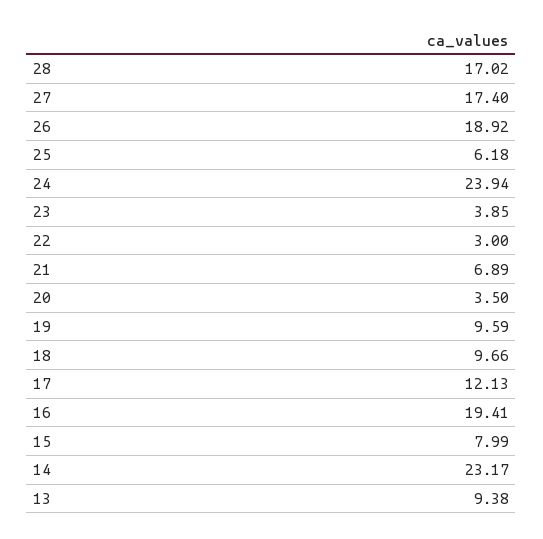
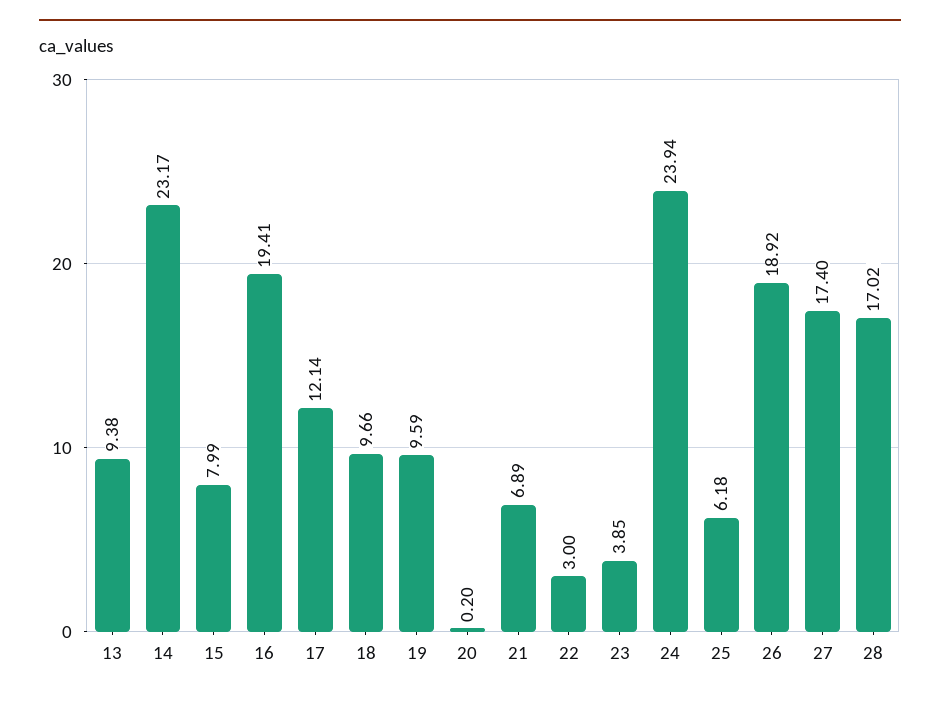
20: 3.5 -> 0.2
17: 12.13 -> 12.14

